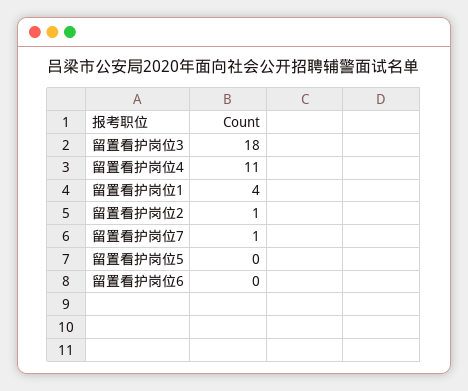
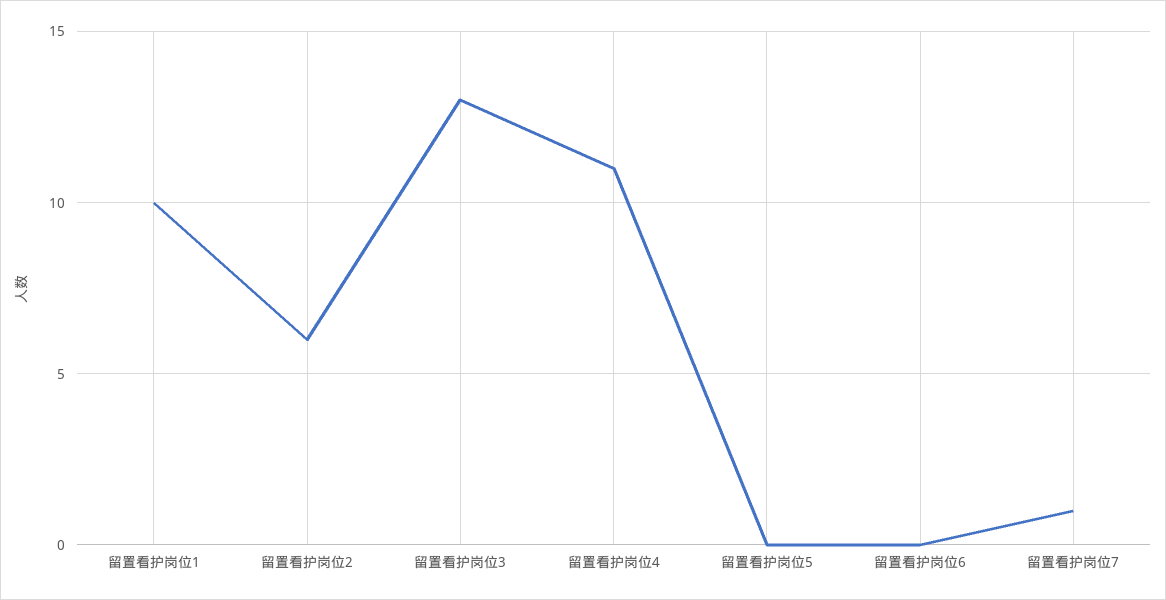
留置看护岗位3: 18 -> 13
留置看护岗位1: 4 -> 10
留置看护岗位2: 1 -> 6

